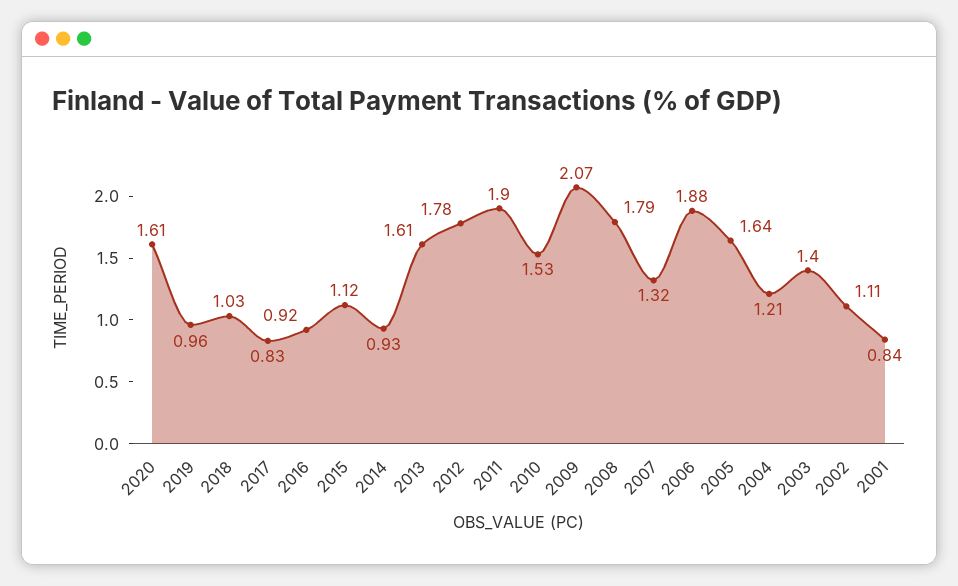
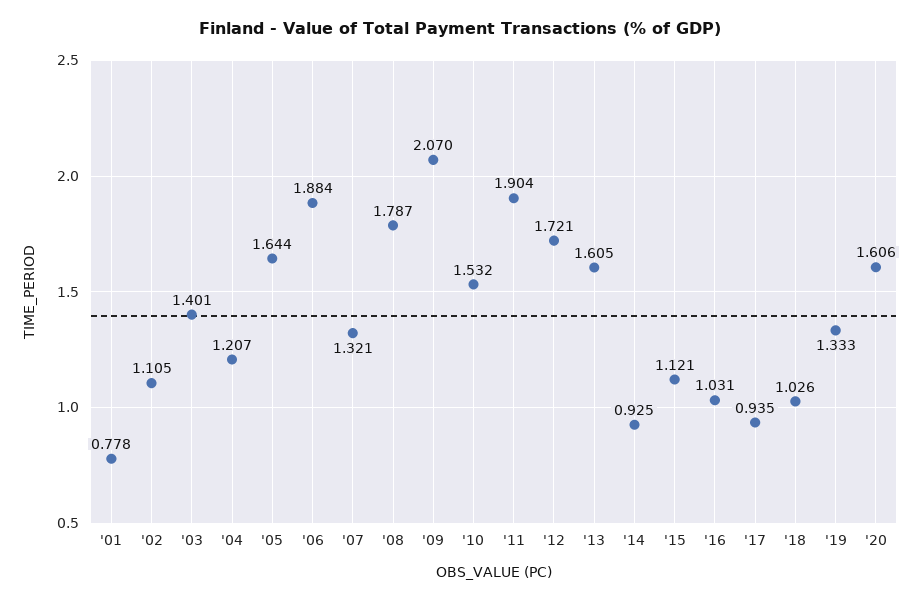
2019: 0.96 -> 1.333
2017: 0.83 -> 0.935
2016: 0.92 -> 1.031
2012: 1.78 -> 1.721
2001: 0.84 -> 0.778

